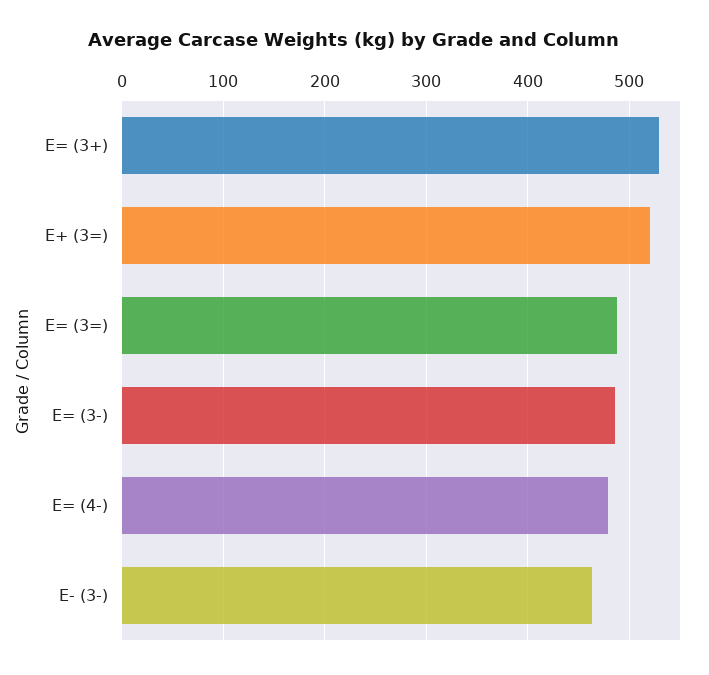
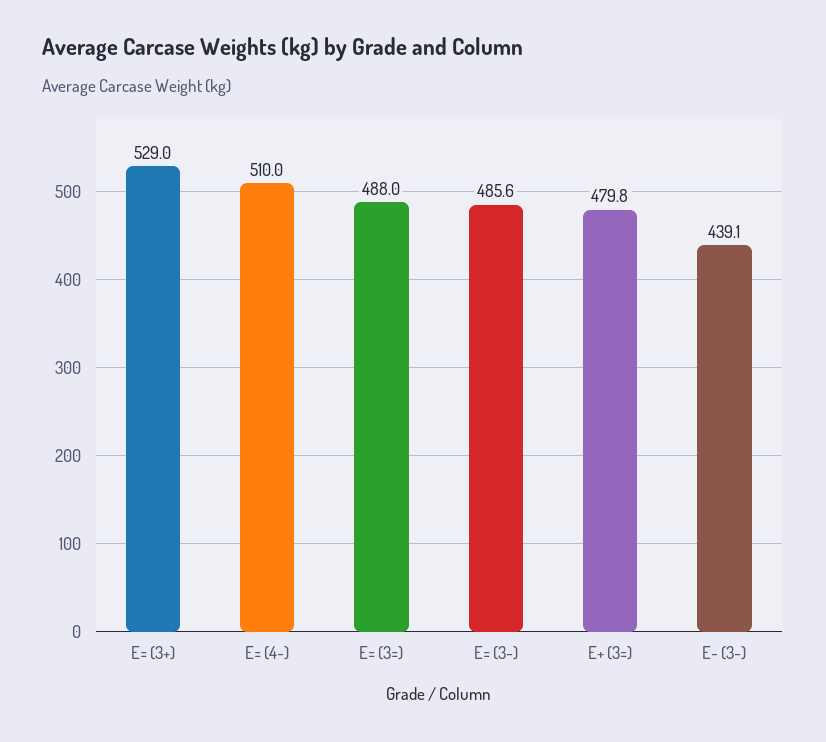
E+ (3=): 520 -> 479.8
E= (4-): 480 -> 510
E- (3-): 460 -> 439.1

